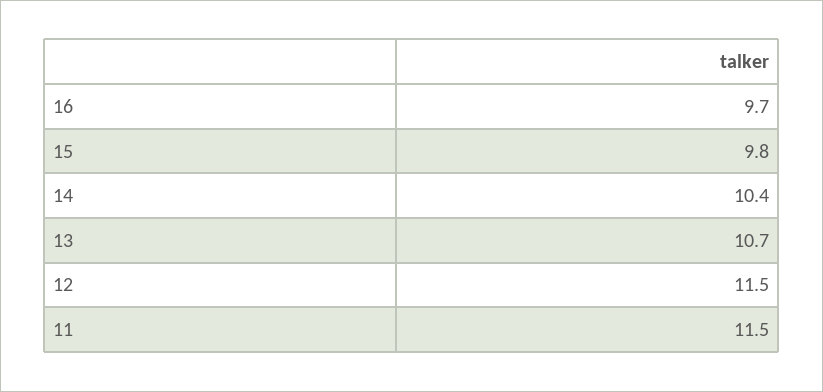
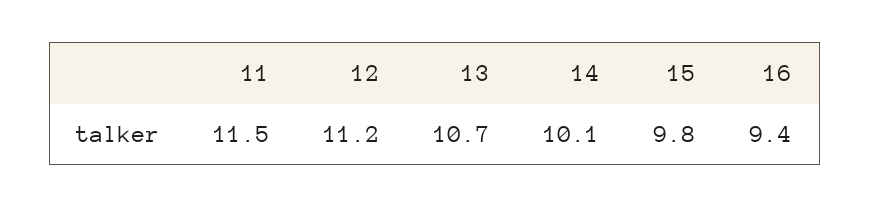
16: 9.7 -> 9.4
14: 10.4 -> 10.1
12: 11.5 -> 11.2

